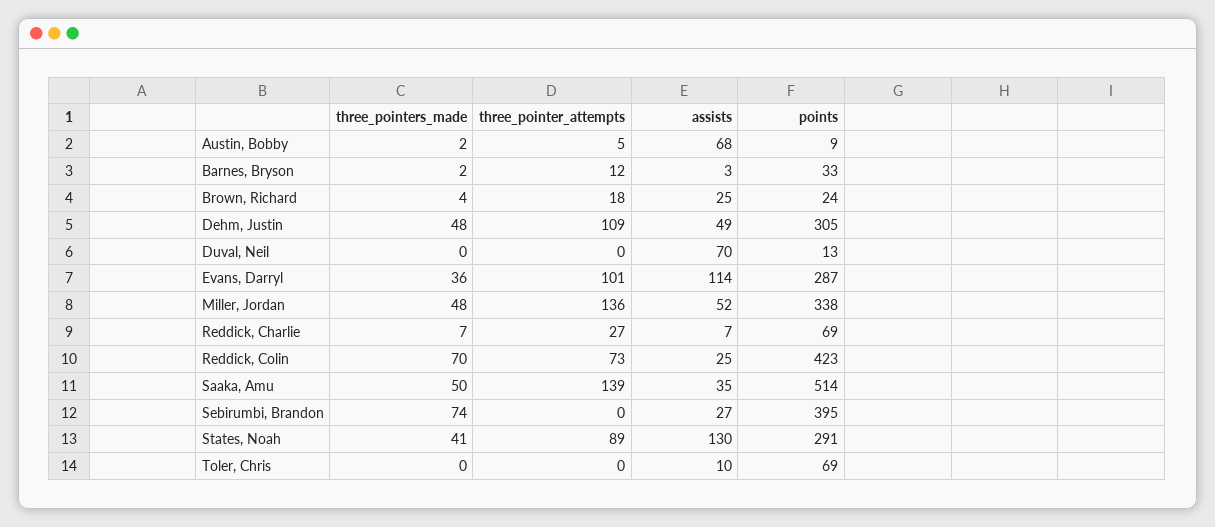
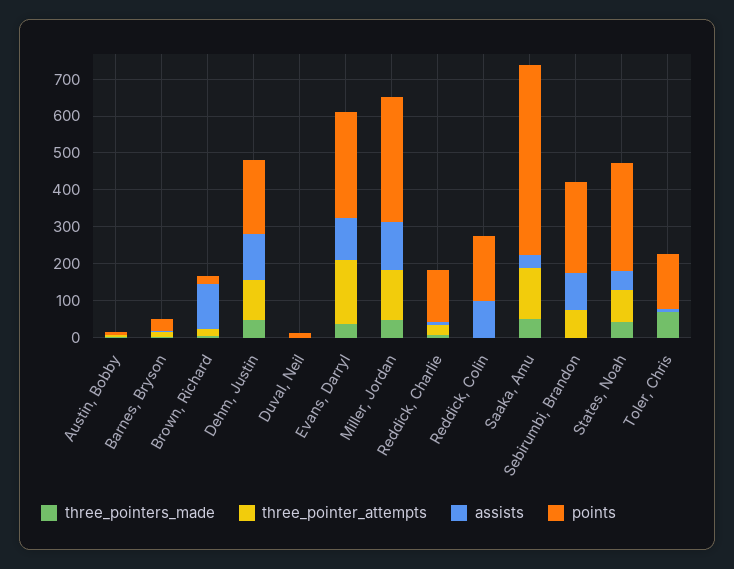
assists, Austin, Bobby: 68 -> 0
assists, Brown, Richard: 25 -> 125
assists, Dehm, Justin: 49 -> 125
points, Dehm, Justin: 305 -> 200
assists, Duval, Neil: 70 -> 0
three_pointer_attempts, Evans, Darryl: 101 -> 175
assists, Miller, Jordan: 52 -> 125
points, Reddick, Charlie: 69 -> 150
three_pointers_made, Reddick, Colin: 70 -> 0
three_pointer_attempts, Reddick, Colin: 73 -> 0
assists, Reddick, Colin: 25 -> 100
points, Reddick, Colin: 423 -> 175
three_pointers_made, Sebirumbi, Brandon: 74 -> 0
three_pointer_attempts, Sebirumbi, Brandon: 0 -> 75
assists, Sebirumbi, Brandon: 27 -> 100
points, Sebirumbi, Brandon: 395 -> 250
assists, States, Noah: 130 -> 50
three_pointers_made, Toler, Chris: 0 -> 75
points, Toler, Chris: 69 -> 150

